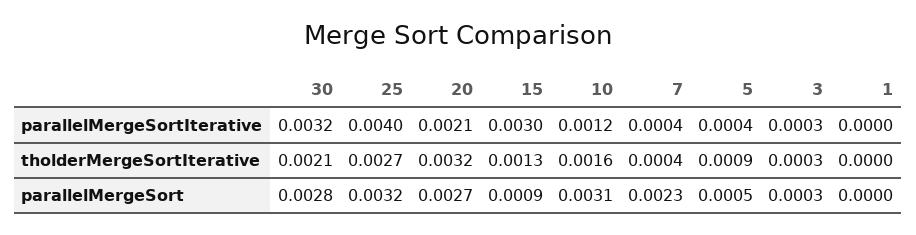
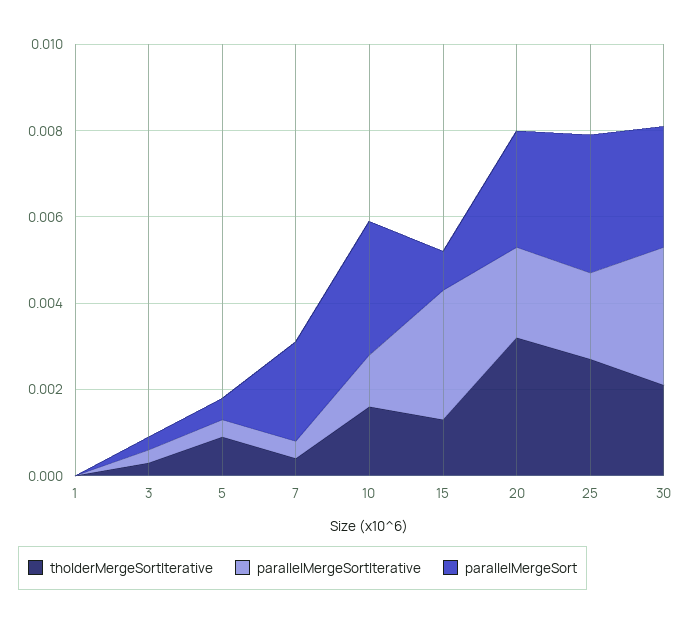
parallelMergeSortIterative, 25: 0.004 -> 0.002

